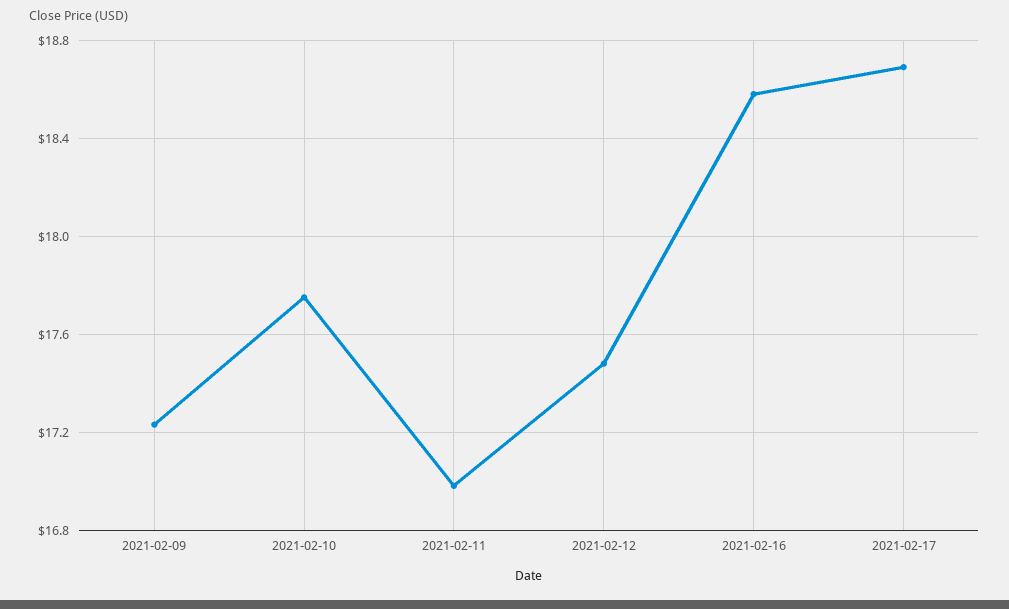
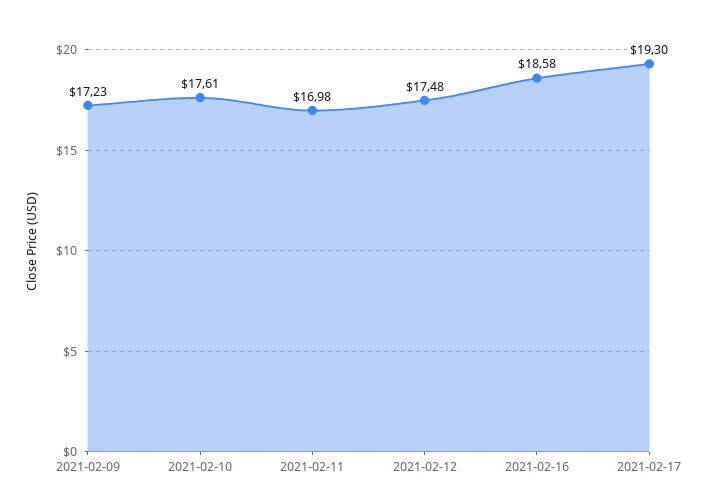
2021-02-10: 17.75 -> 17.61
2021-02-17: 18.7 -> 19.3

